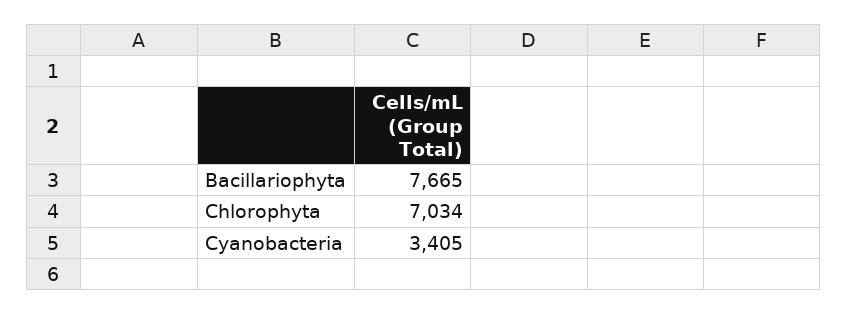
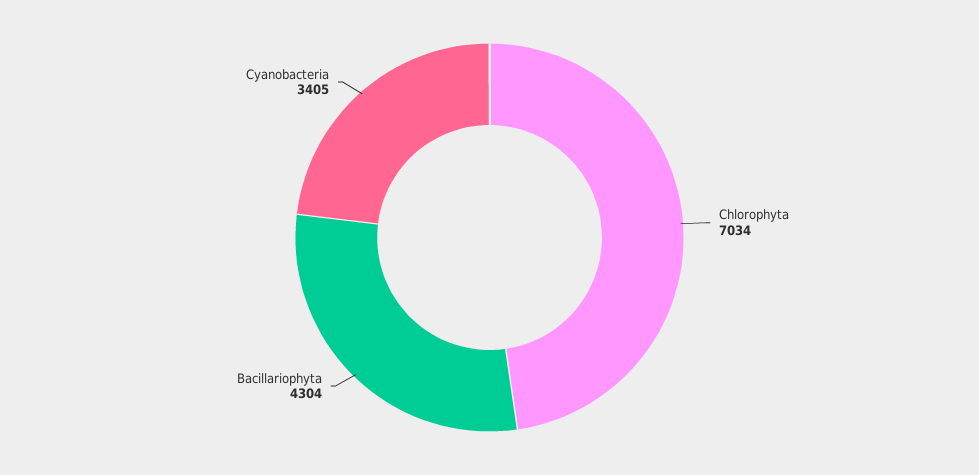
Bacillariophyta: 7665 -> 4304

